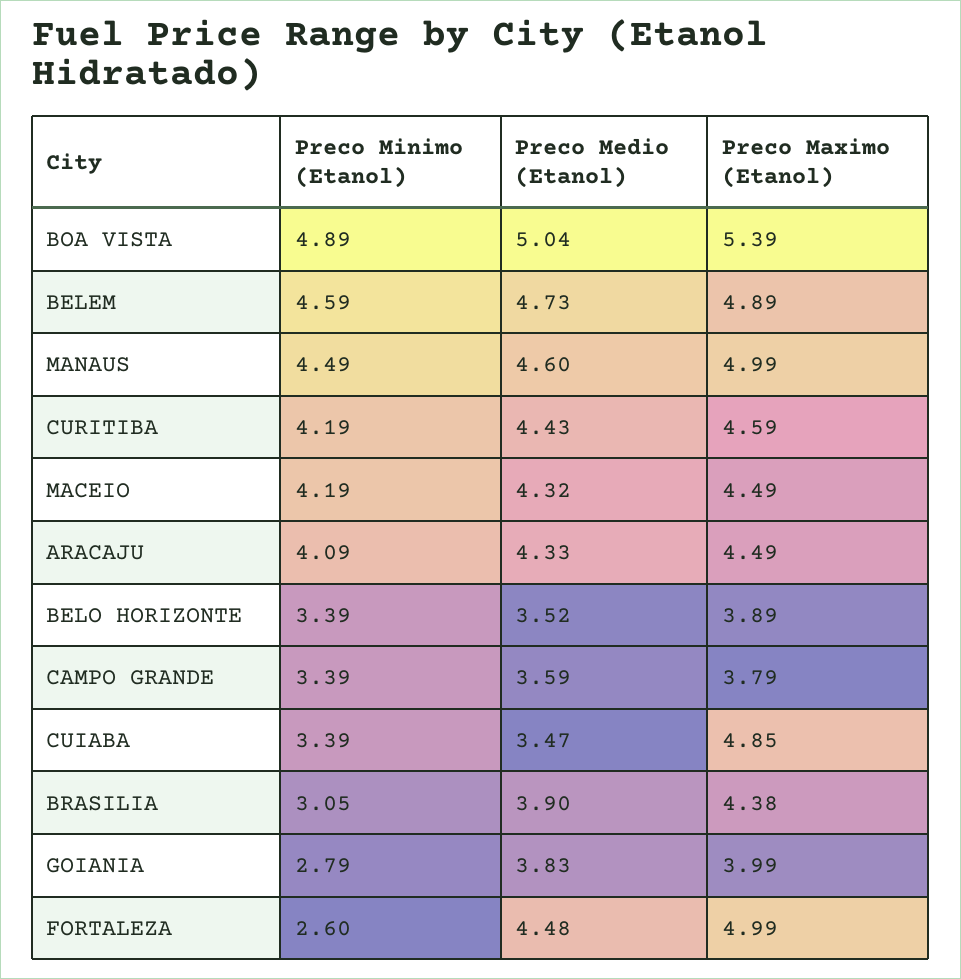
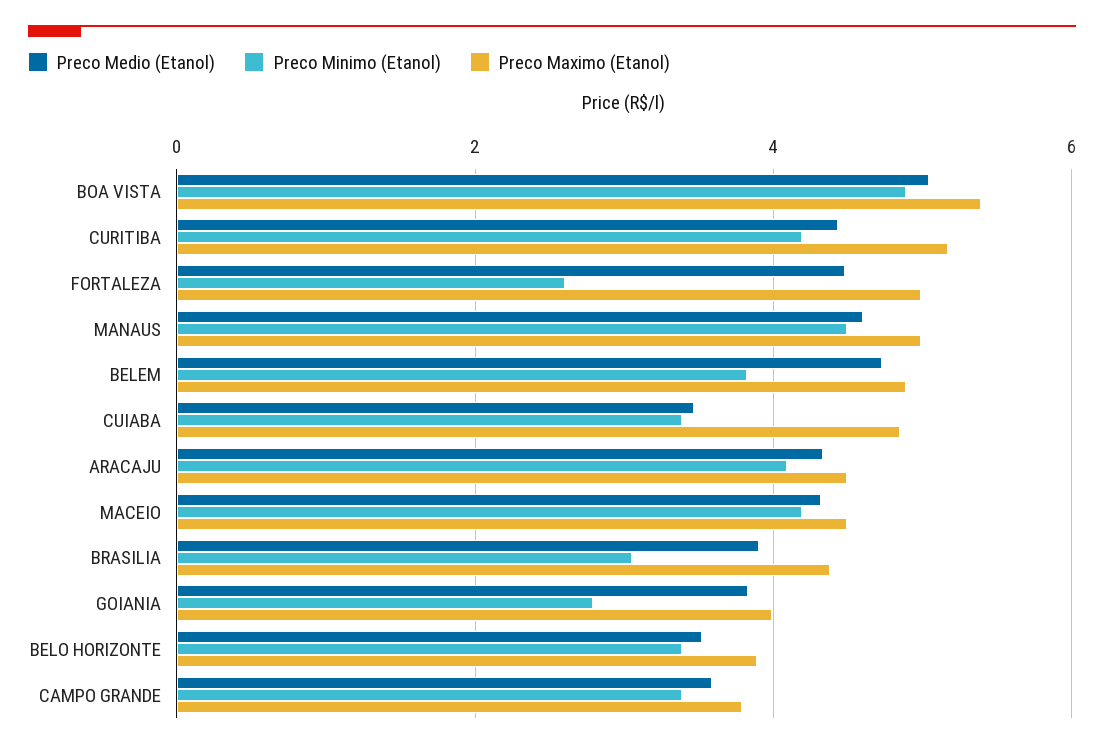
Preco Minimo (Etanol), BELEM: 4.59 -> 3.8
Preco Maximo (Etanol), CURITIBA: 4.59 -> 5.2

